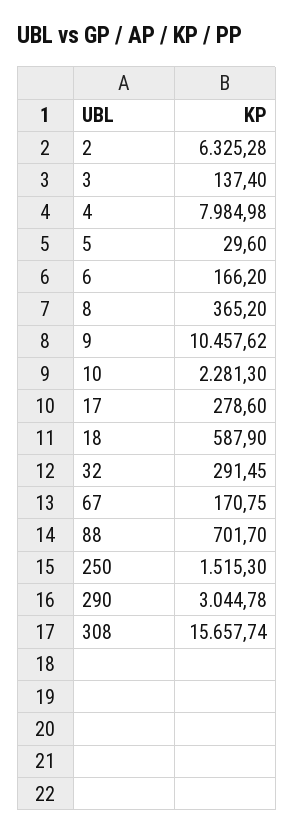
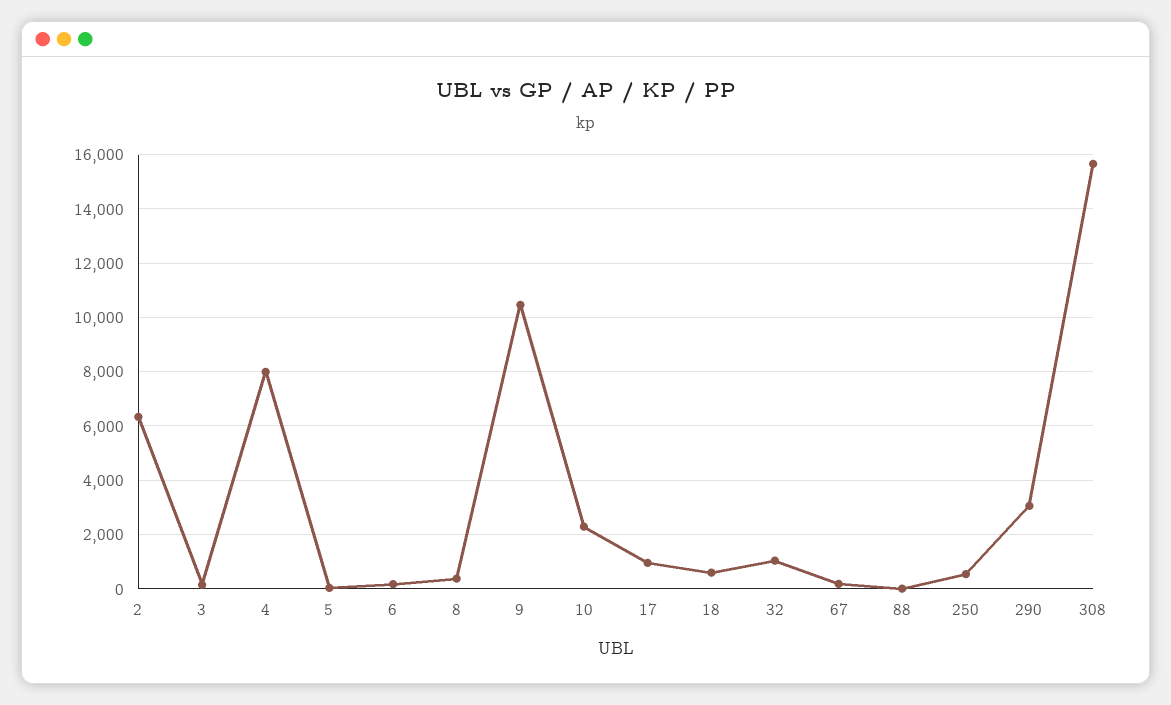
17: 278.6 -> 1000
32: 291.45 -> 1000
88: 701.7 -> 0
250: 1515.3 -> 500

